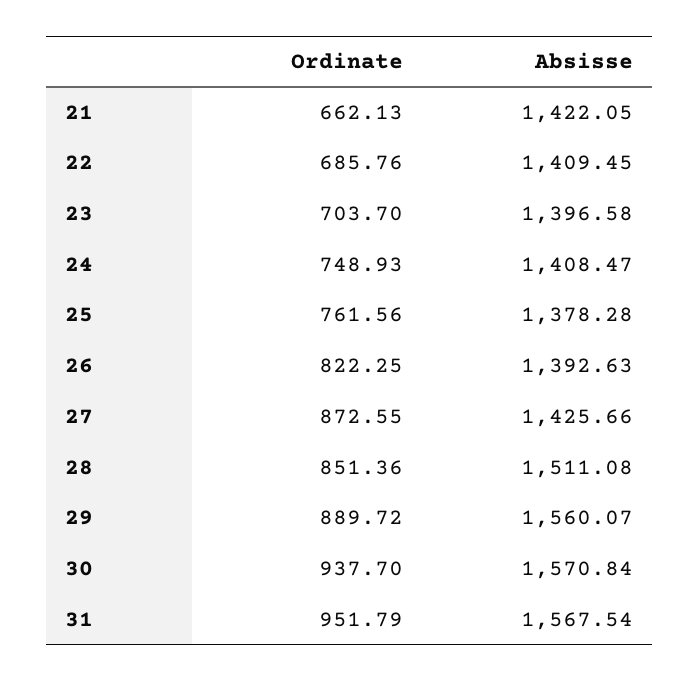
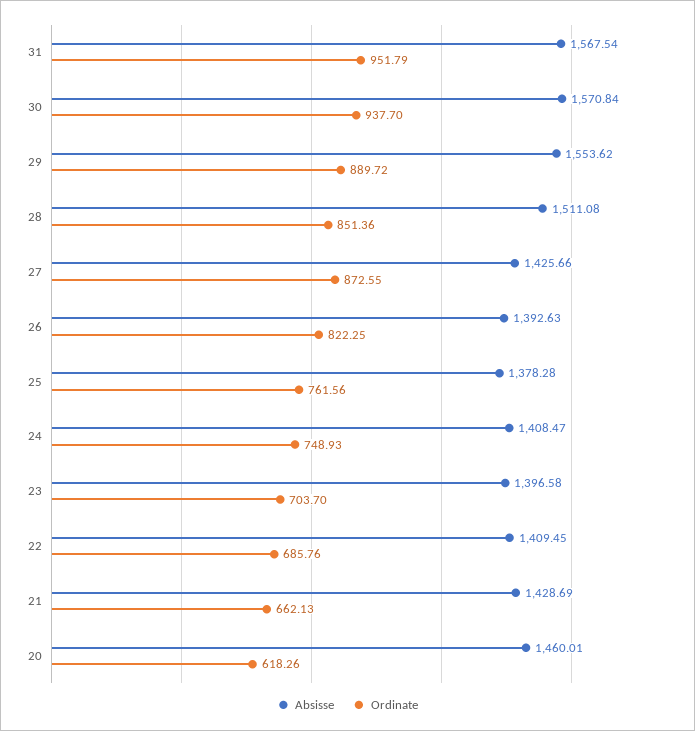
Absisse, 21: 1422.05 -> 1428.69
Absisse, 29: 1560.07 -> 1553.62
Absisse, 20: none -> 1460.01
Ordinate, 20: none -> 618.26

